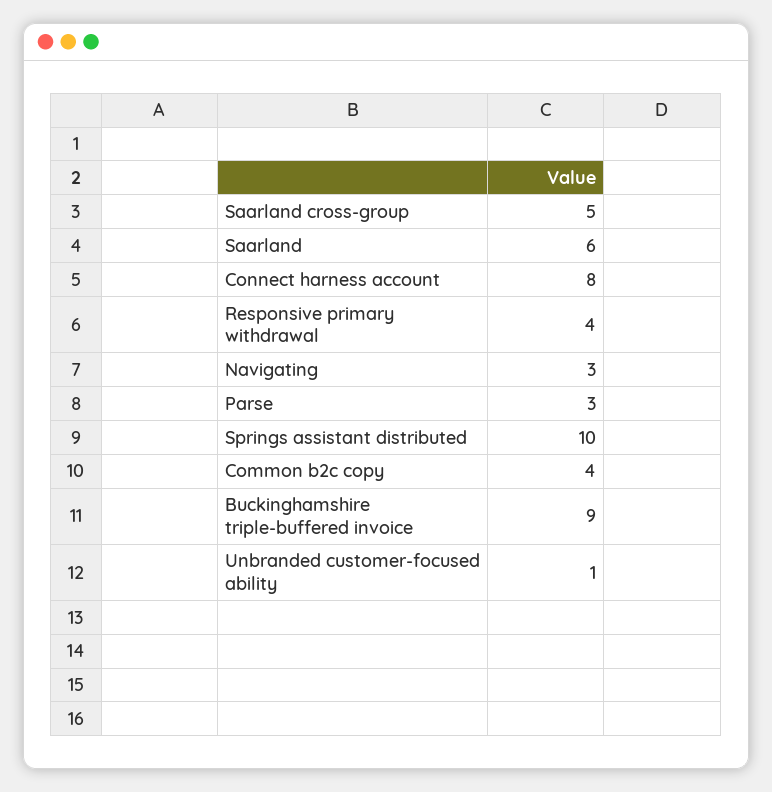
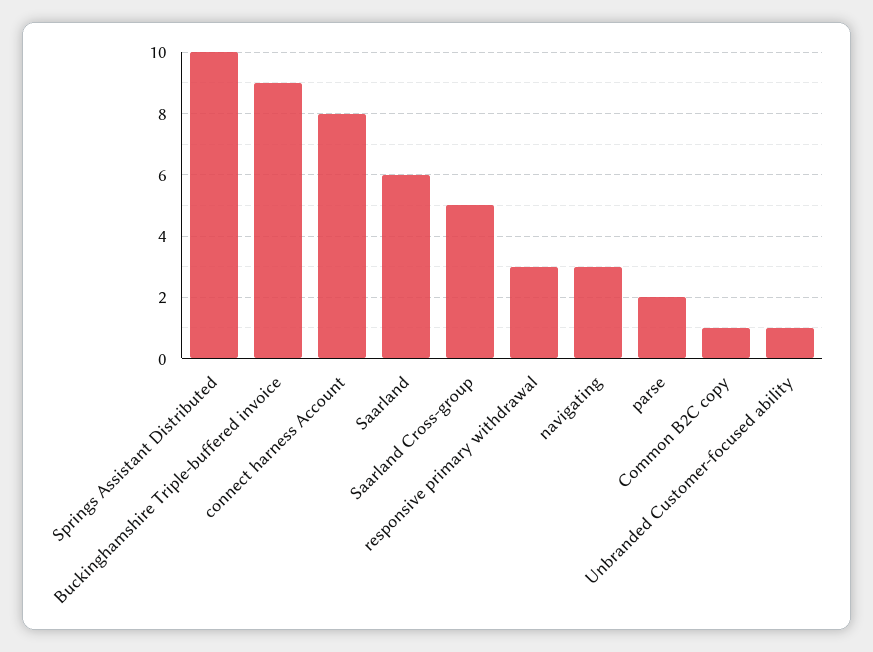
Responsive primary withdrawal: 4 -> 3
Parse: 3 -> 2
Common b2c copy: 4 -> 1

